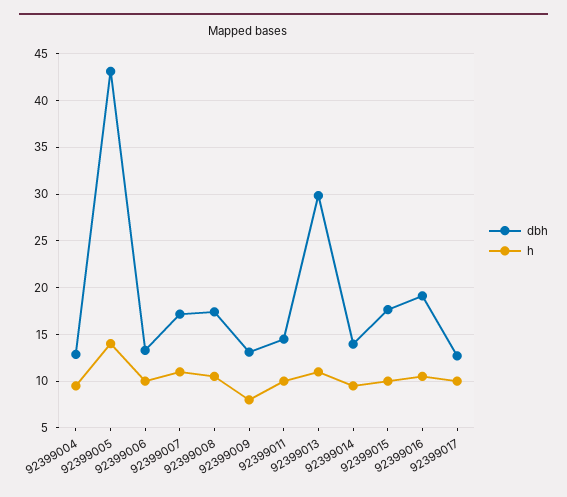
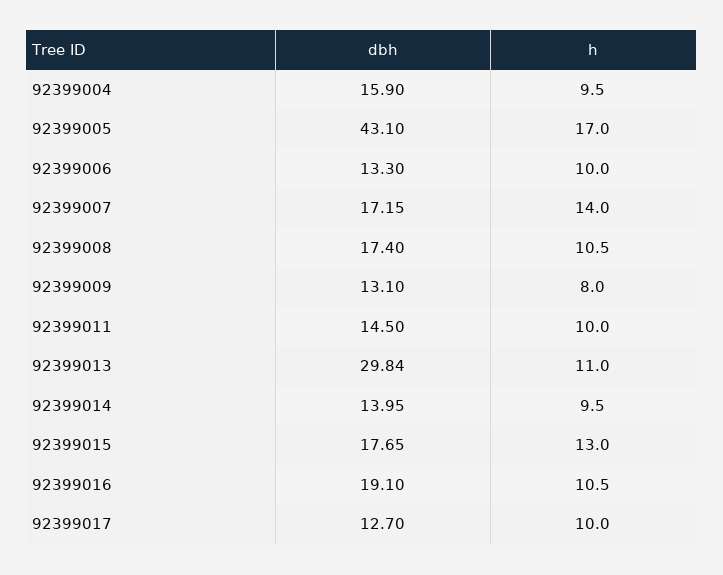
dbh, 92399004: 13 -> 15.9
h, 92399005: 14 -> 17
h, 92399007: 11 -> 14
h, 92399015: 10 -> 13

